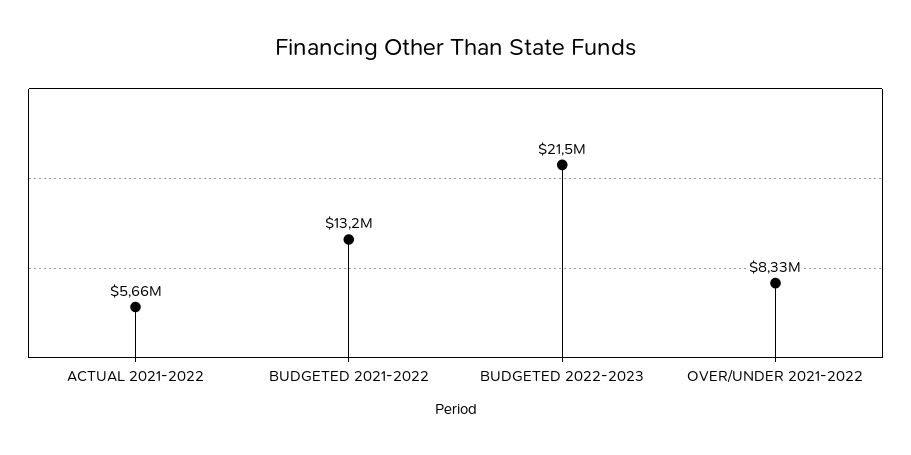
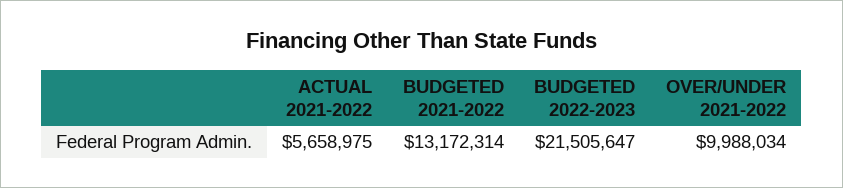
OVER/UNDER 2021-2022: 8330000 -> 9988034

